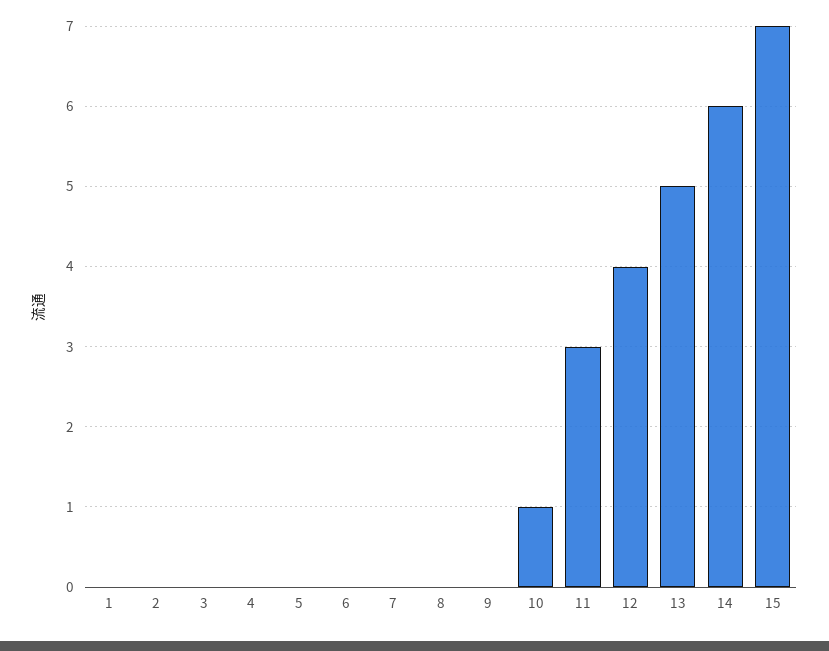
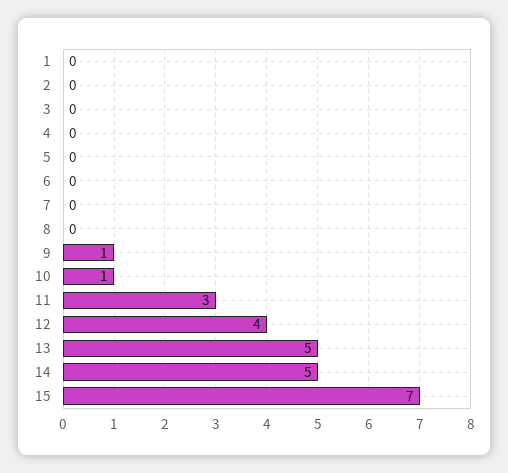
9: 0 -> 1
14: 6 -> 5

